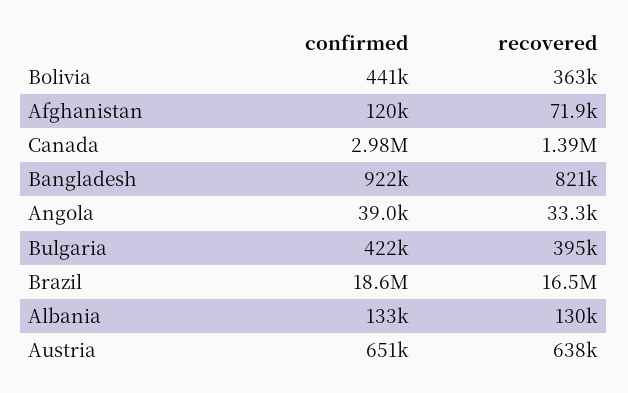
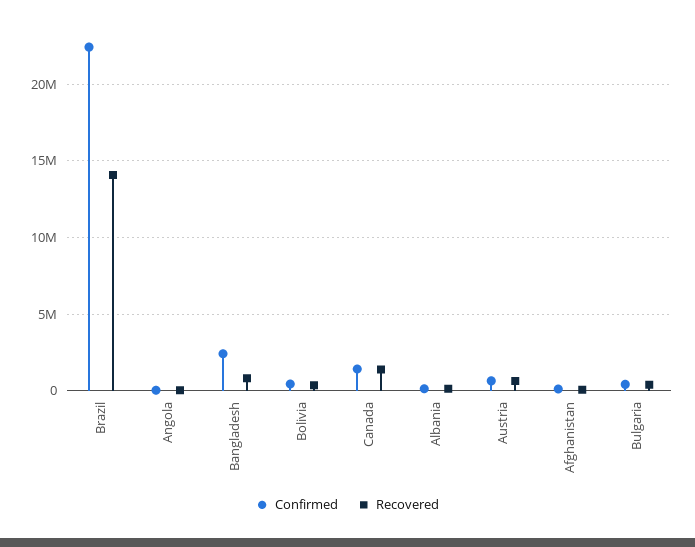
confirmed, Canada: 2980000 -> 1500000
confirmed, Bangladesh: 922000 -> 2500000
confirmed, Brazil: 18600000 -> 22500000
recovered, Brazil: 16500000 -> 14000000

